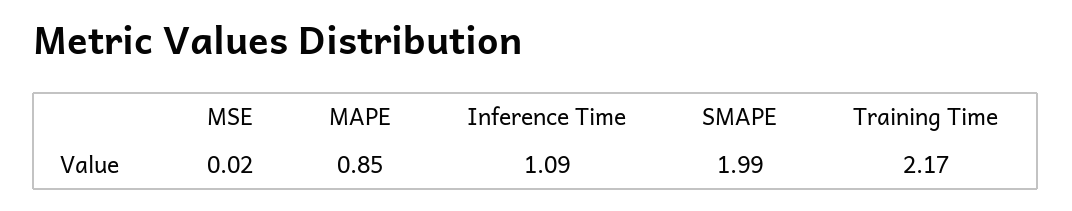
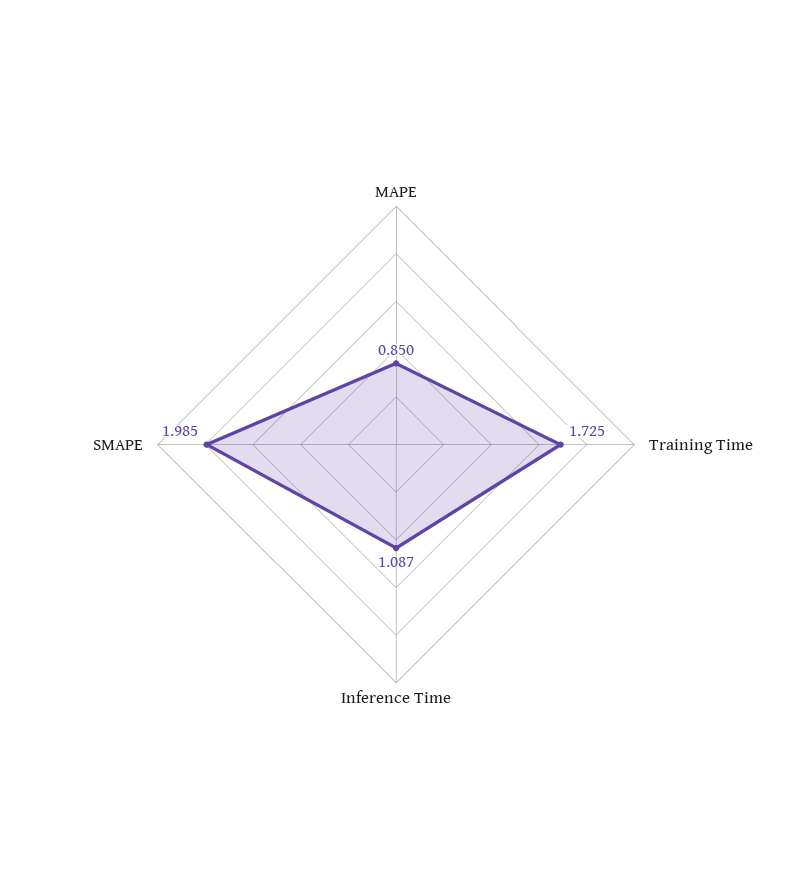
MSE: 0.02 -> none
Training Time: 2.17 -> 1.725

